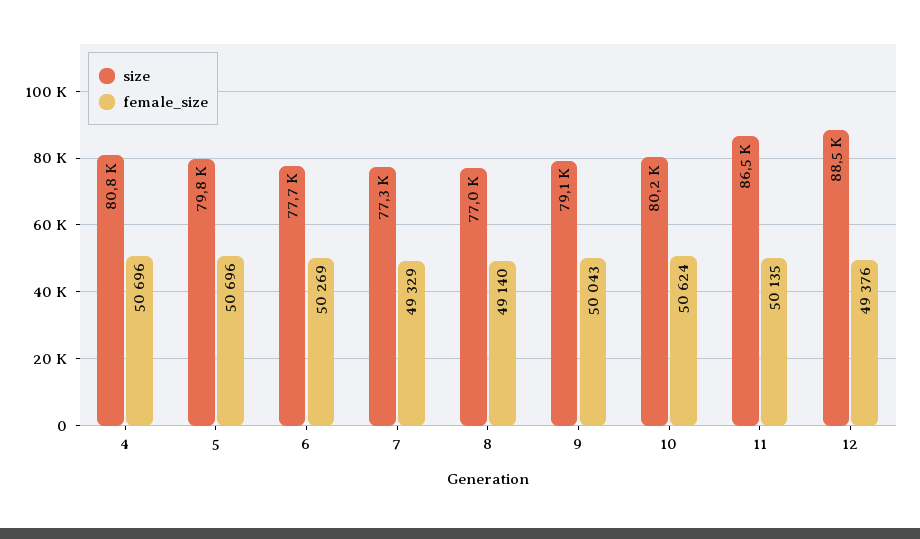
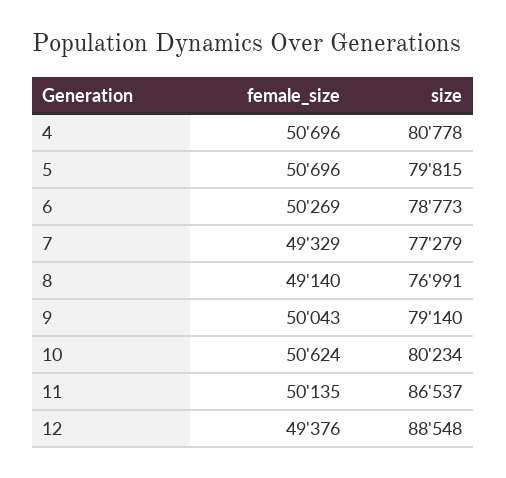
size, 6: 77700 -> 78773

